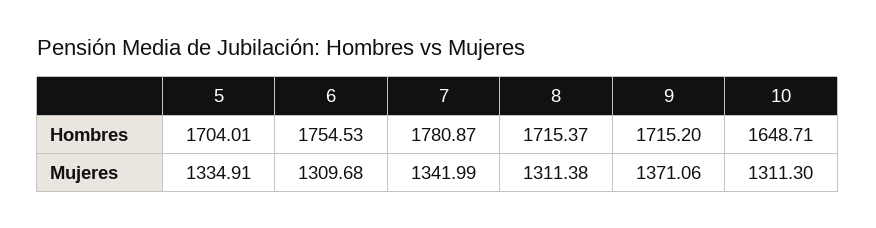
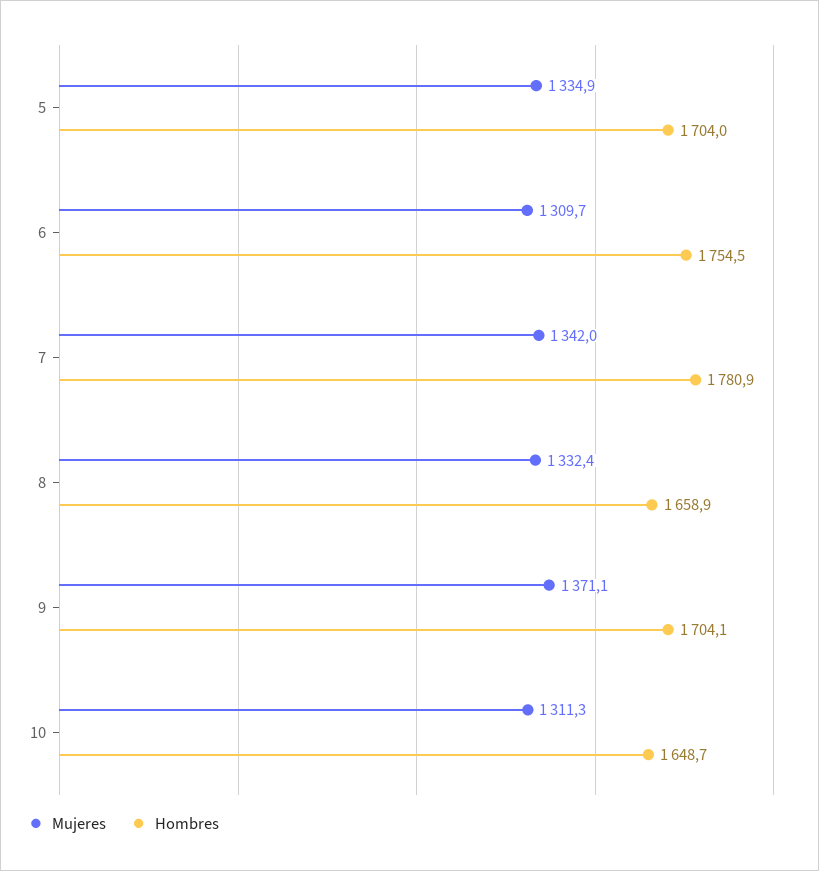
Hombres, 8: 1715.37 -> 1658.9
Hombres, 9: 1715.2 -> 1704.1
Mujeres, 8: 1311.38 -> 1332.4

